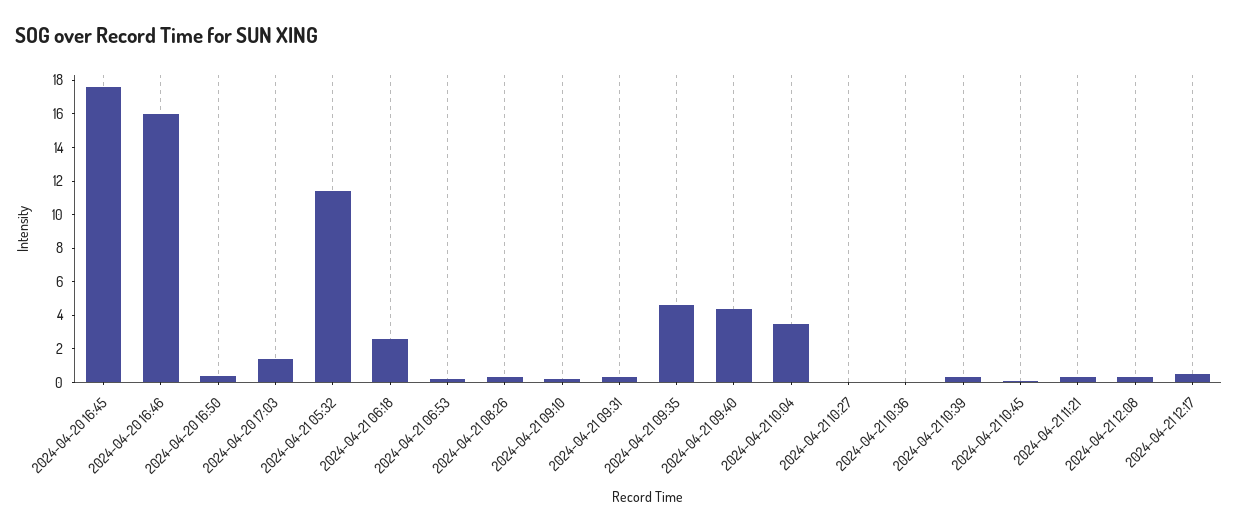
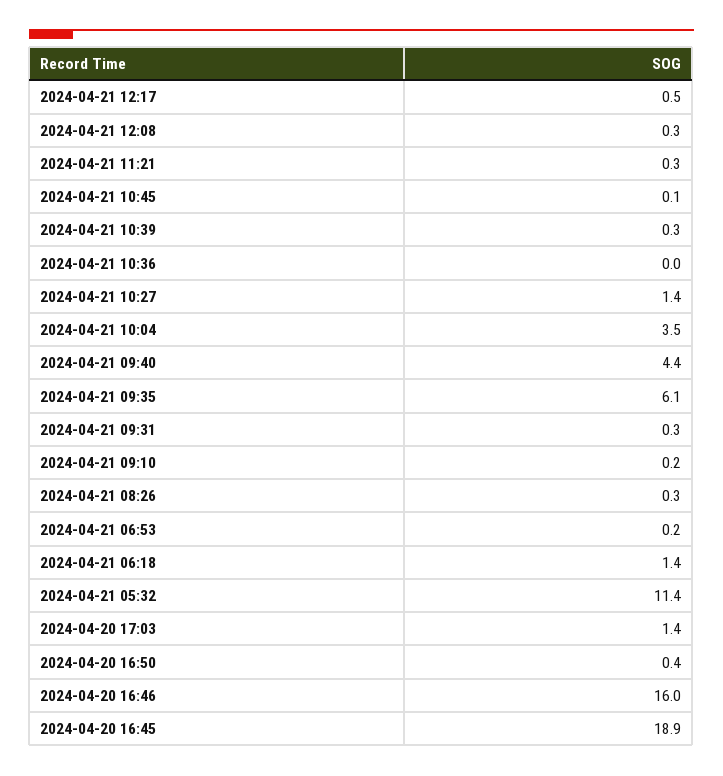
2024-04-20 16:45: 17.5 -> 18.9
2024-04-21 06:18: 2.5 -> 1.4
2024-04-21 09:35: 4.5 -> 6.1
2024-04-21 10:27: 0 -> 1.4

